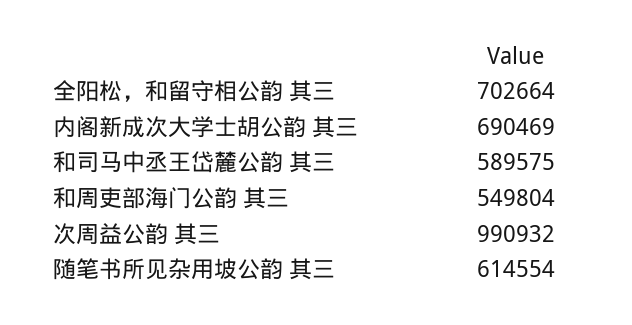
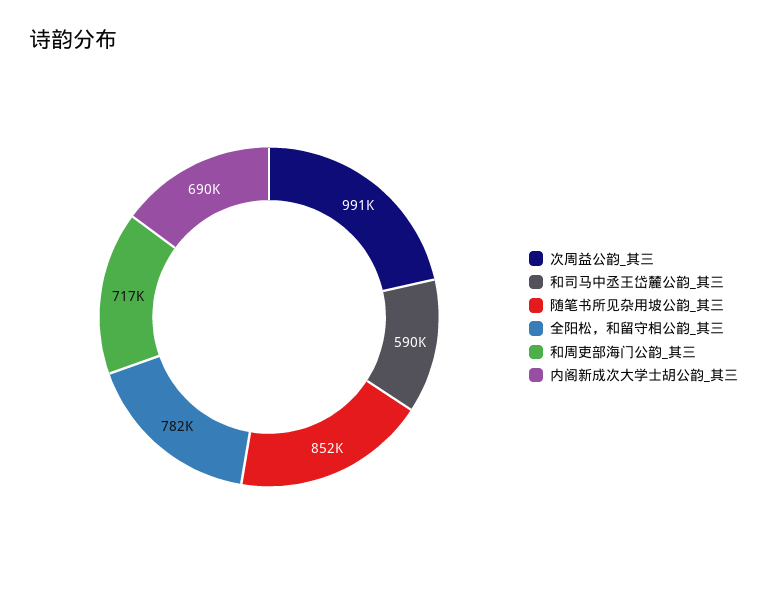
全阳松，和留守相公韵 其三: 702664 -> 782000
和周吏部海门公韵 其三: 549804 -> 717000
随笔书所见杂用坡公韵 其三: 614554 -> 852000

